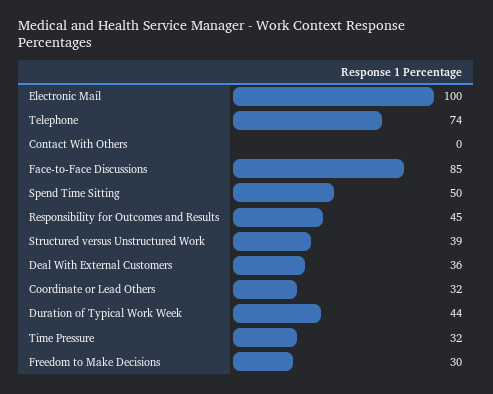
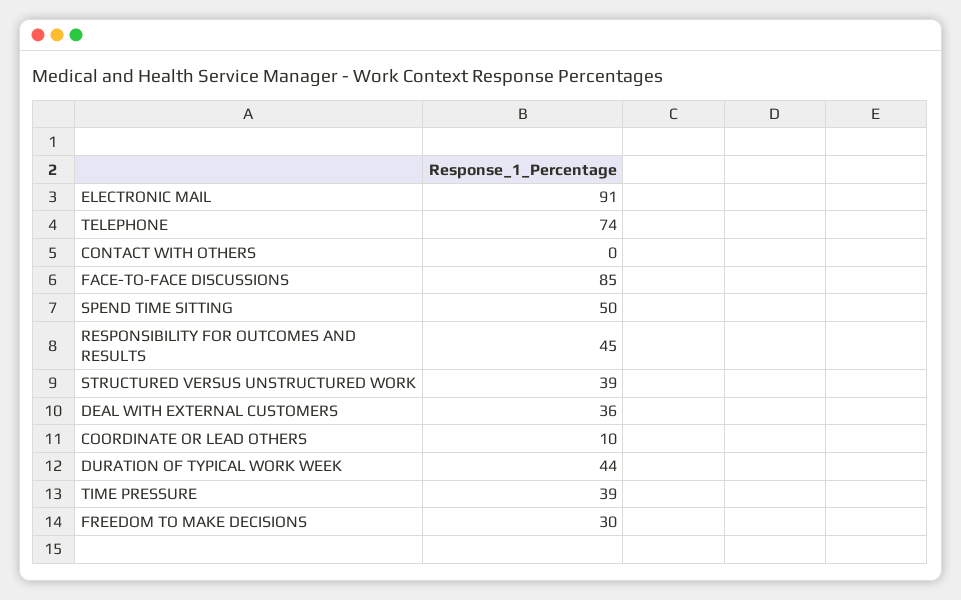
Electronic Mail: 100 -> 91
Coordinate or Lead Others: 32 -> 10
Time Pressure: 32 -> 39

